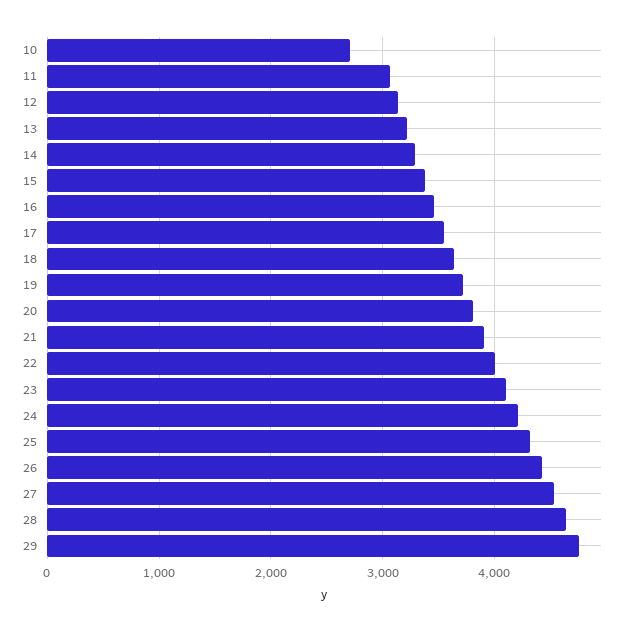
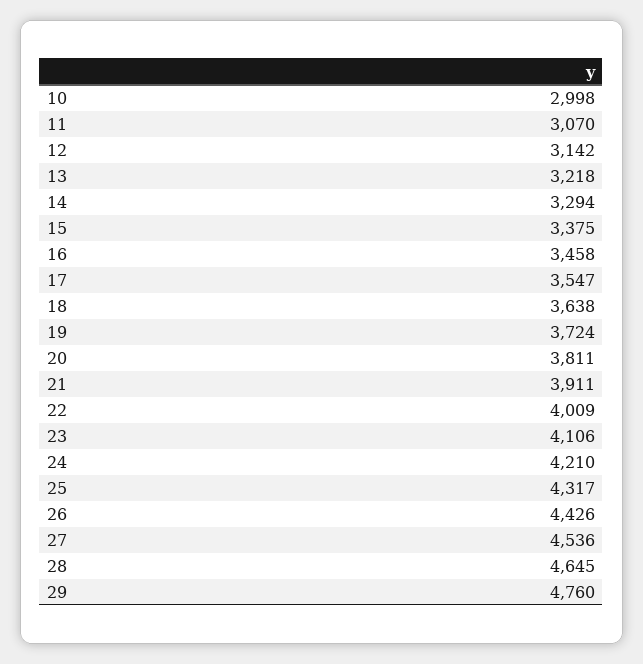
10: 2700 -> 2998

